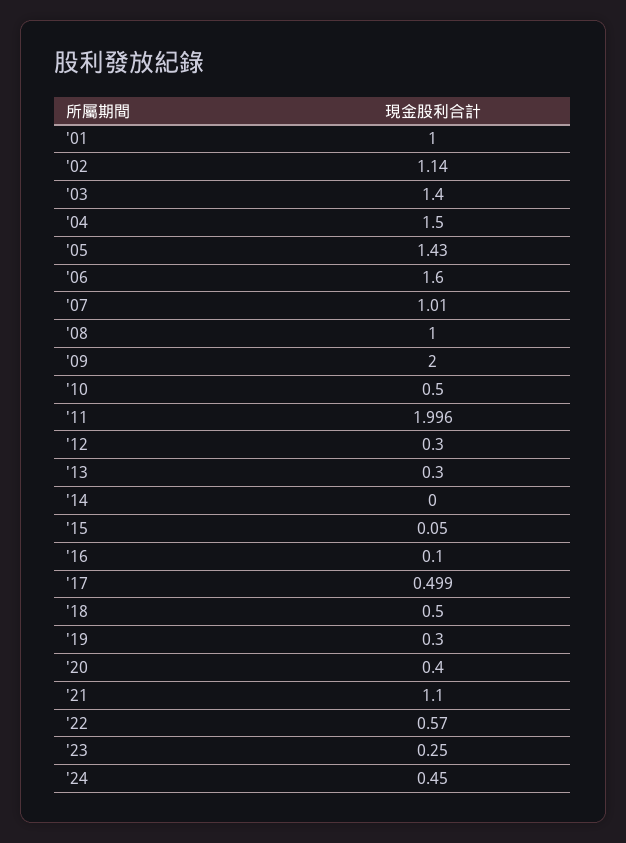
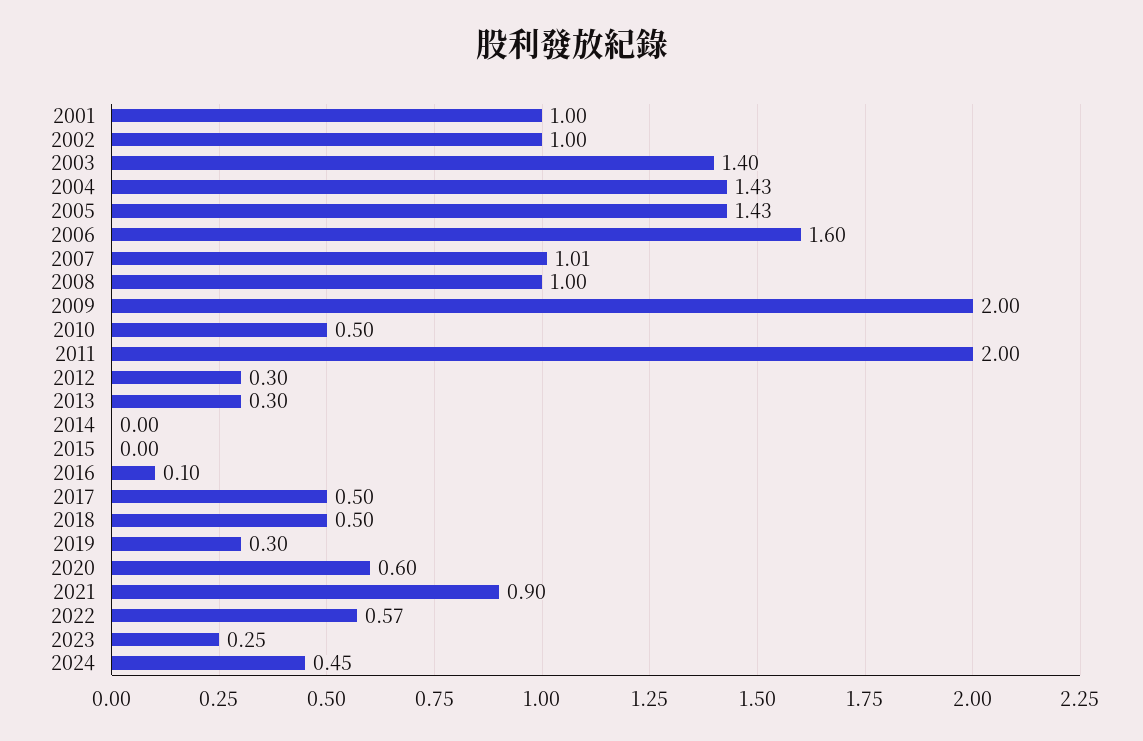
'02: 1.14 -> 1
'04: 1.5 -> 1.43
'15: 0.05 -> 0
'20: 0.4 -> 0.6
'21: 1.1 -> 0.9

